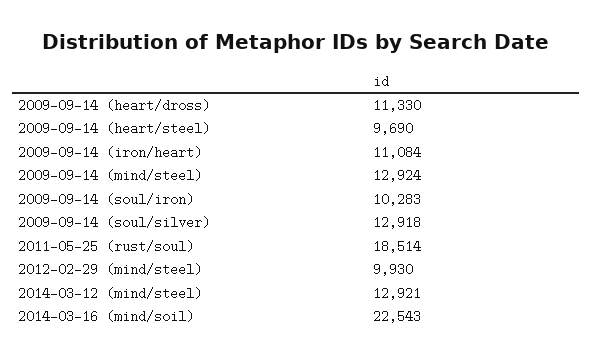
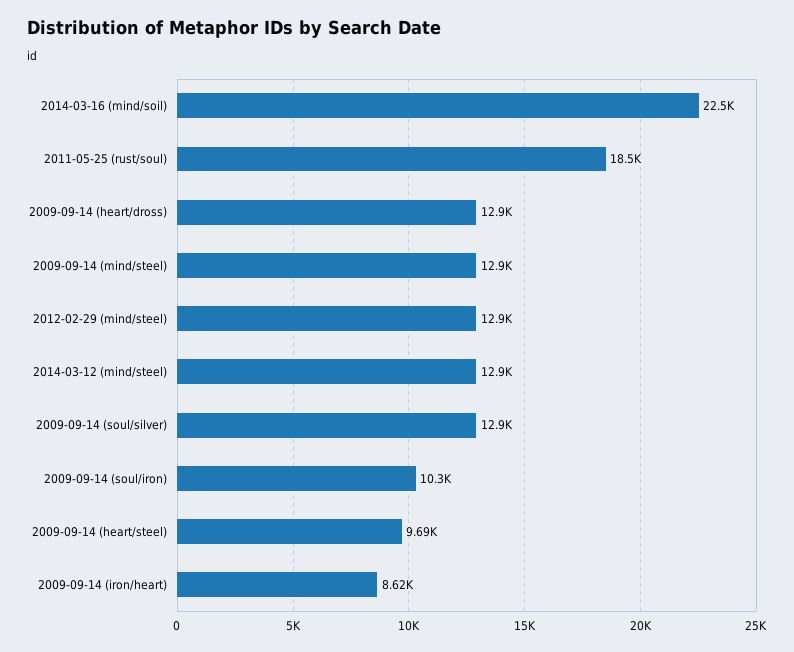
2009-09-14 (heart/dross): 11330 -> 12900
2009-09-14 (iron/heart): 11084 -> 8620
2012-02-29 (mind/steel): 9930 -> 12900

